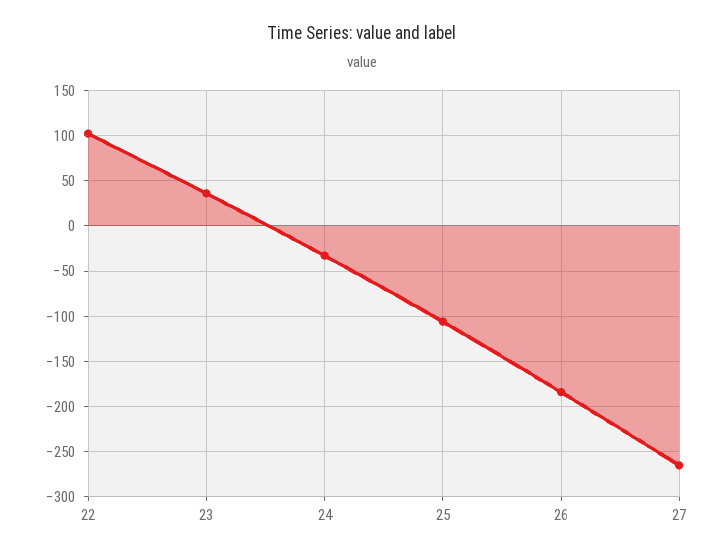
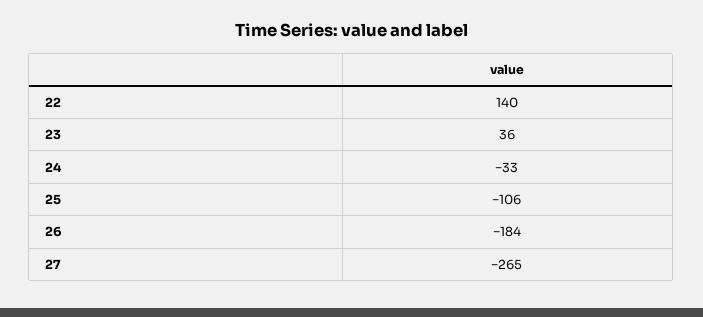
22: 100 -> 140

